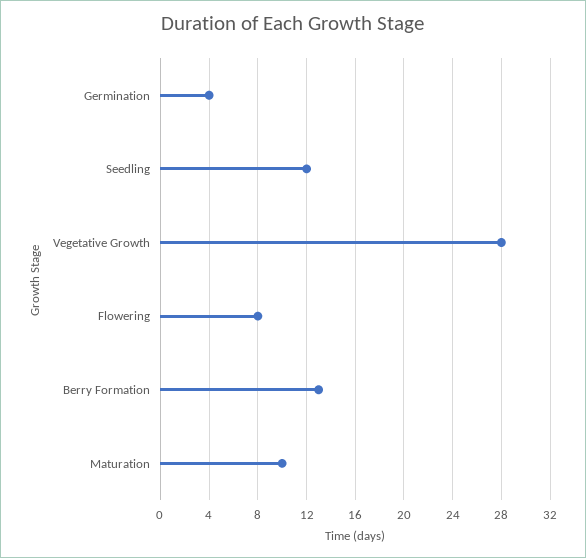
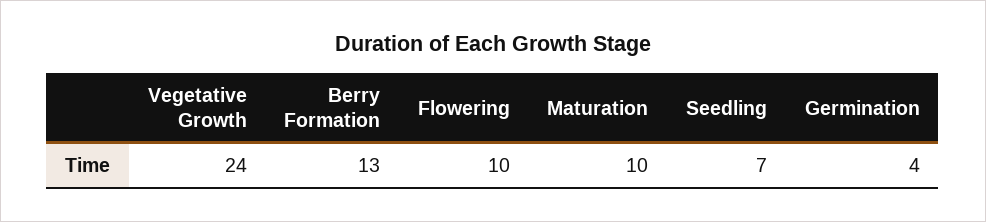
Seedling: 12 -> 7
Vegetative Growth: 28 -> 24
Flowering: 8 -> 10

